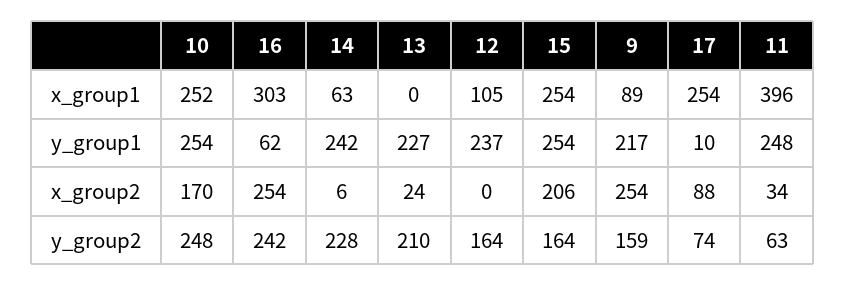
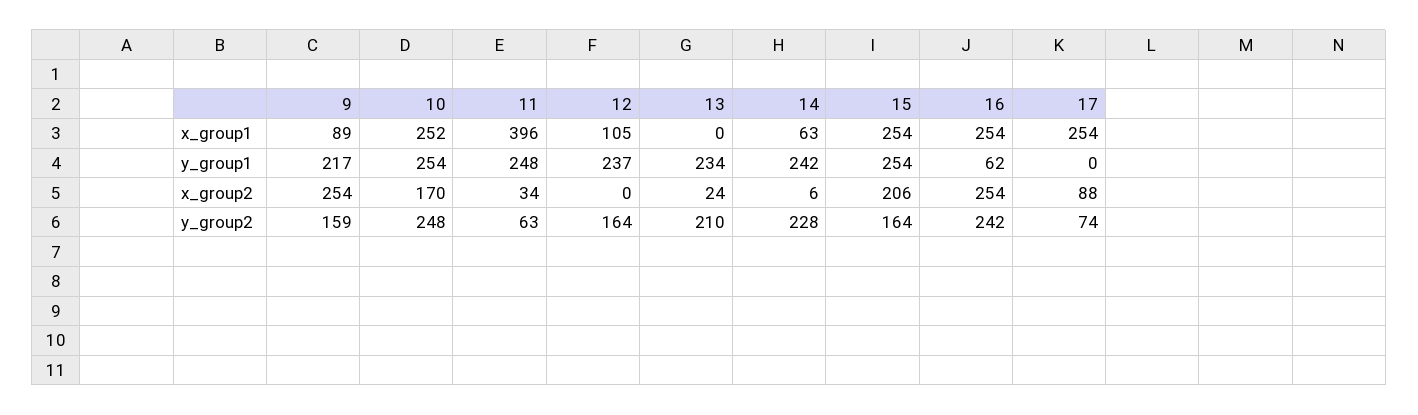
16, x_group1: 303 -> 254
13, y_group1: 227 -> 234
17, y_group1: 10 -> 0

